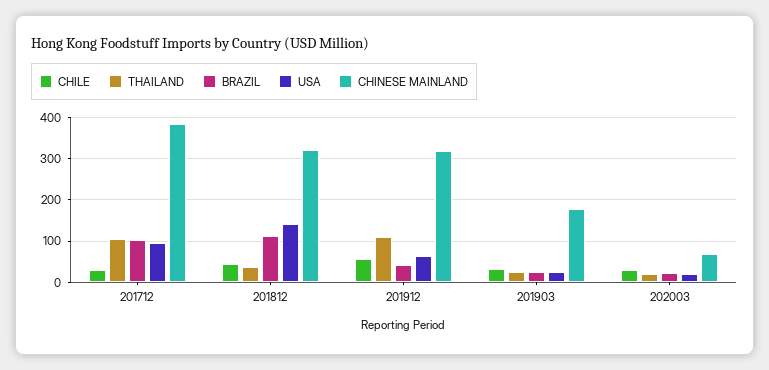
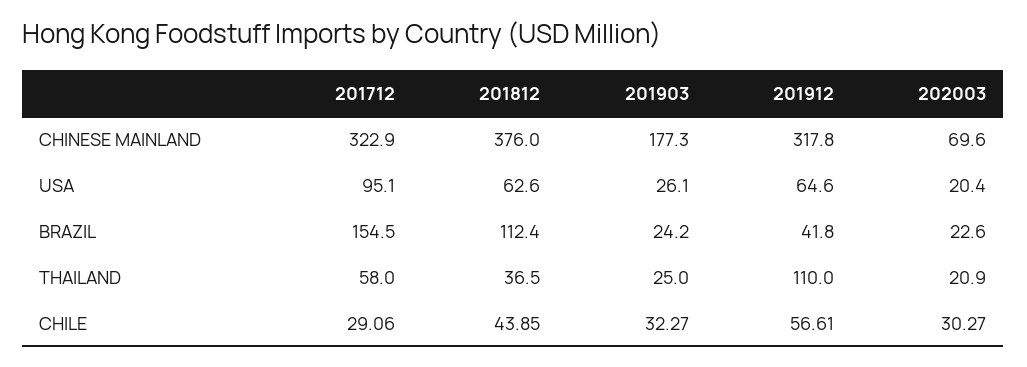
THAILAND, 201712: 100 -> 58
BRAZIL, 201712: 100 -> 154.5
CHINESE MAINLAND, 201712: 380 -> 322.9
USA, 201812: 140 -> 62.6
CHINESE MAINLAND, 201812: 320 -> 376

